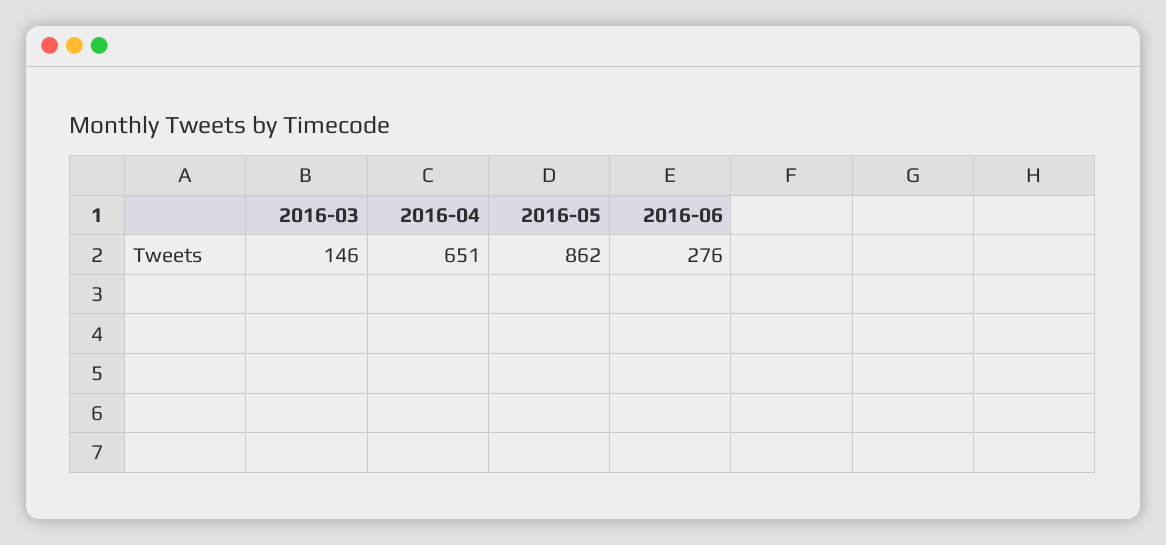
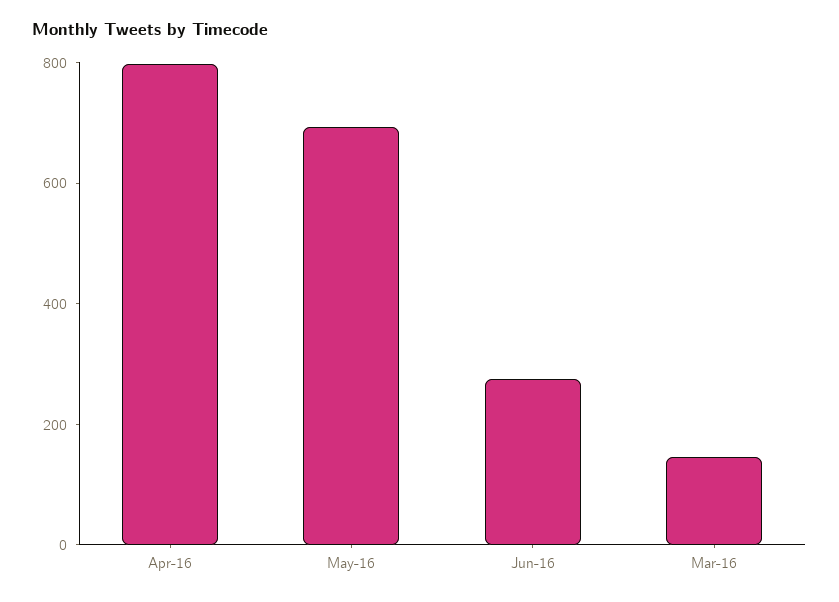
2016-04: 651 -> 800
2016-05: 862 -> 700

